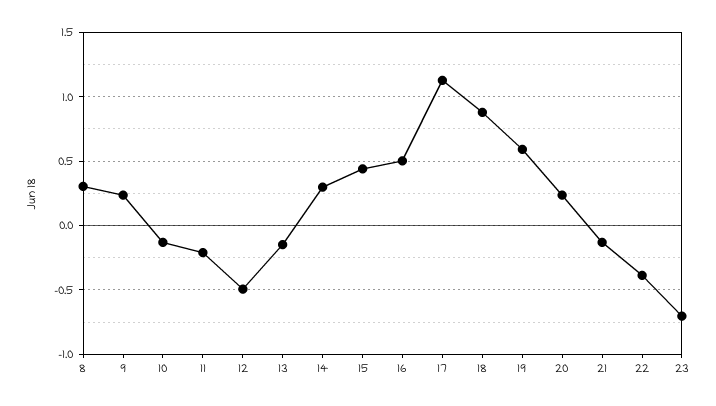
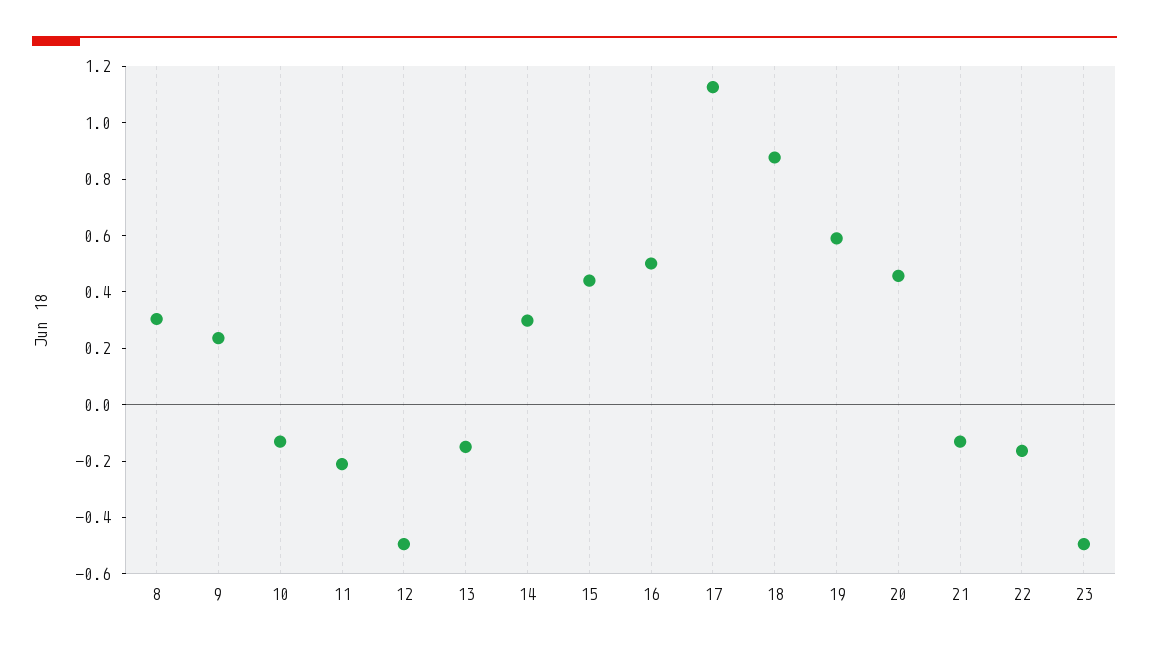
20: 0.25 -> 0.45
22: -0.4 -> -0.15
23: -0.7 -> -0.5

